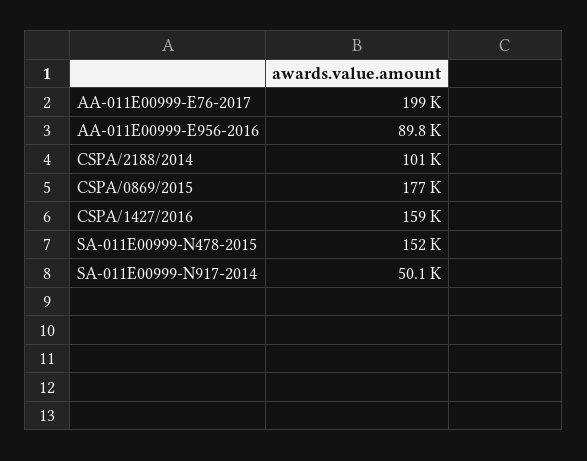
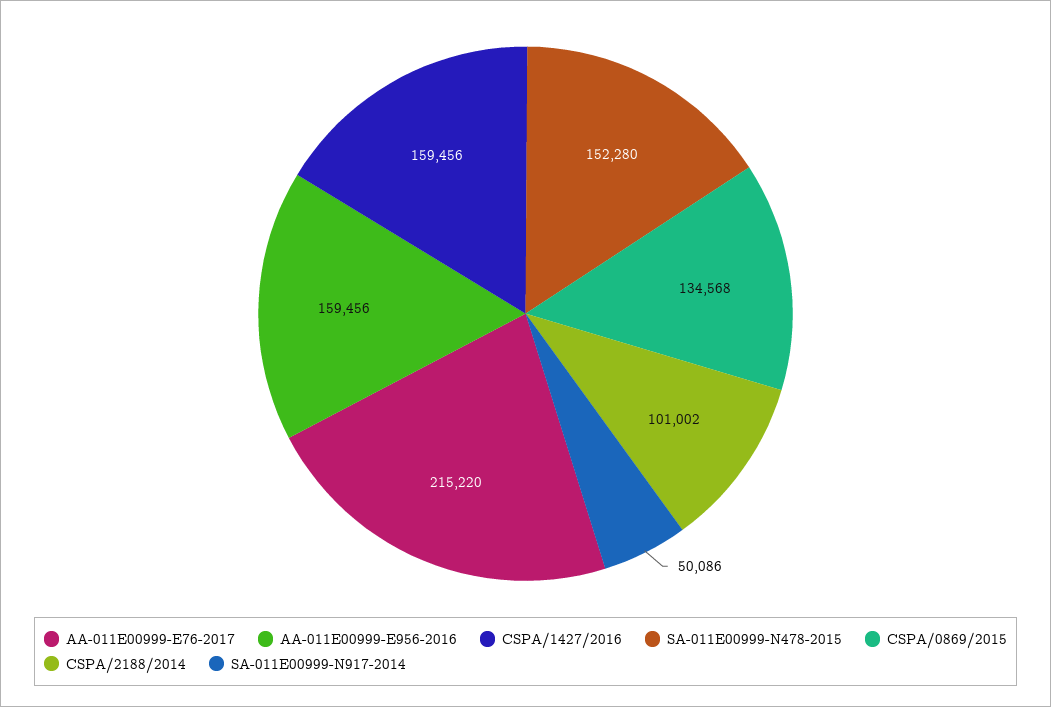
AA-011E00999-E76-2017: 199000 -> 215220
AA-011E00999-E956-2016: 89800 -> 159456
CSPA/0869/2015: 177000 -> 134568

